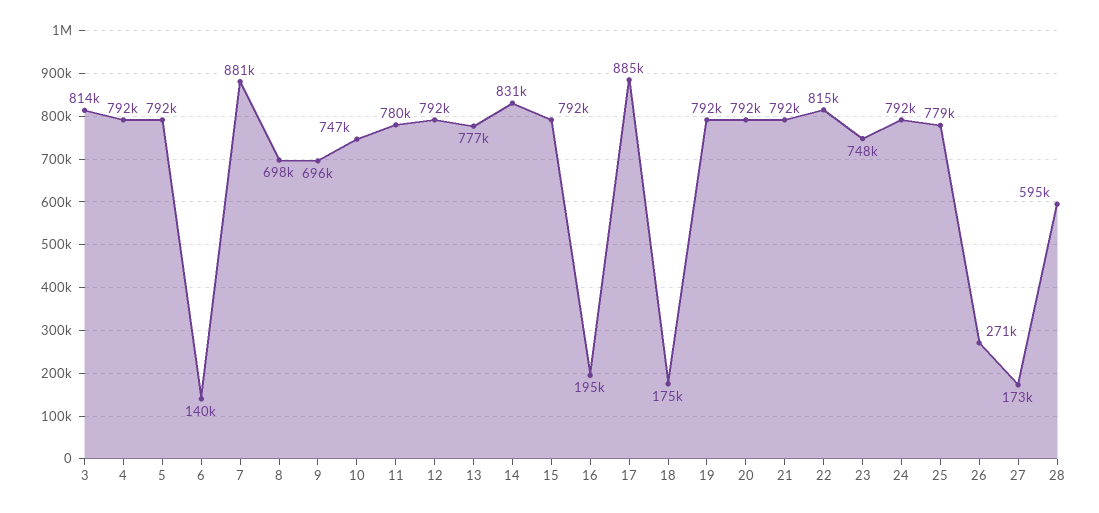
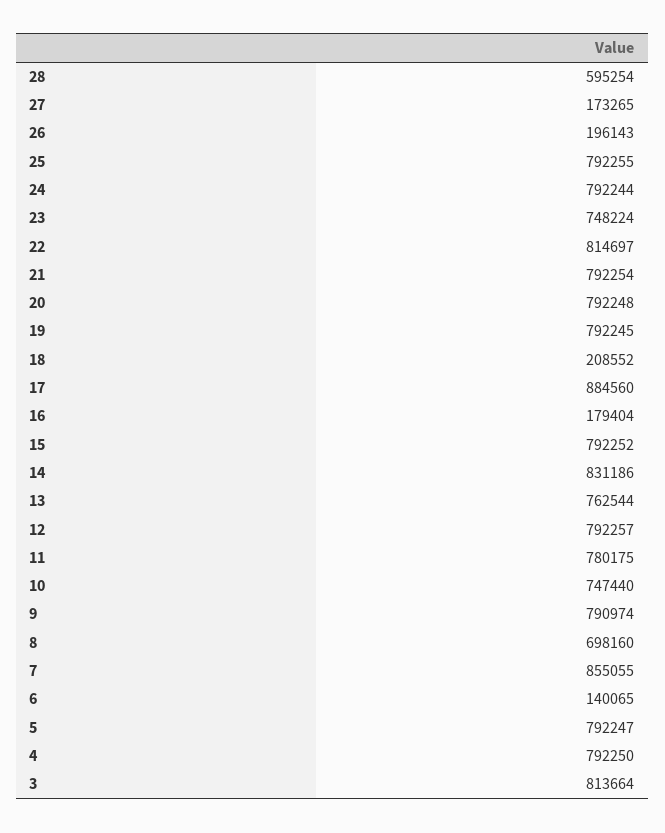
7: 881000 -> 855055
9: 696000 -> 790974
13: 777000 -> 762544
16: 195000 -> 179404
18: 175000 -> 208552
25: 779000 -> 792255
26: 271000 -> 196143

